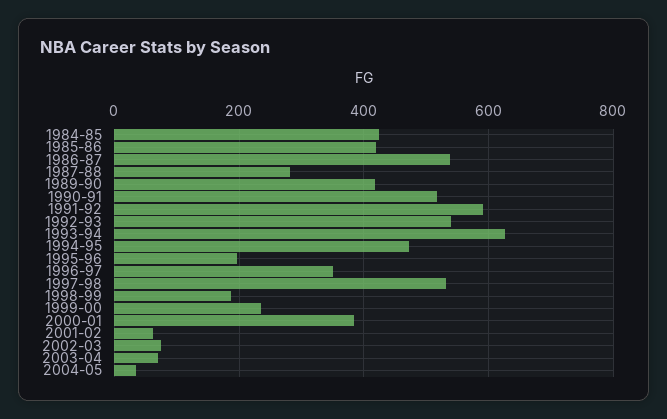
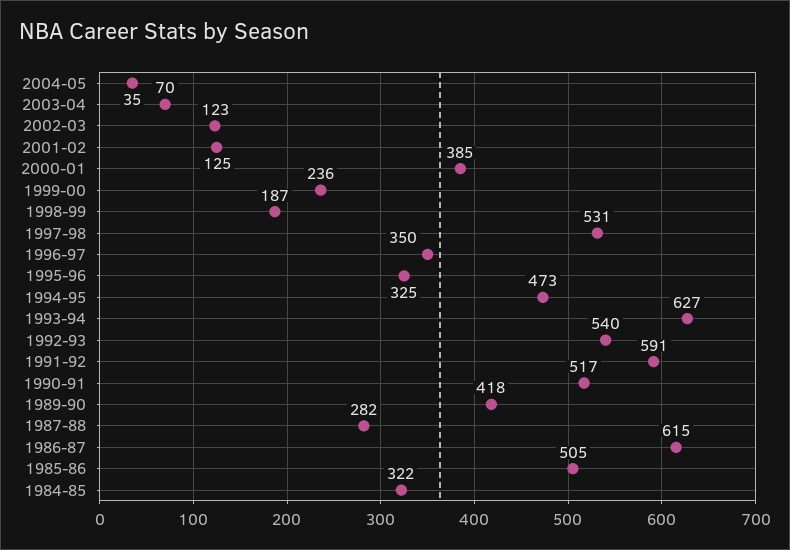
1984-85: 420 -> 322
1985-86: 420 -> 505
1986-87: 540 -> 615
1995-96: 200 -> 325
2001-02: 60 -> 125
2002-03: 80 -> 123

